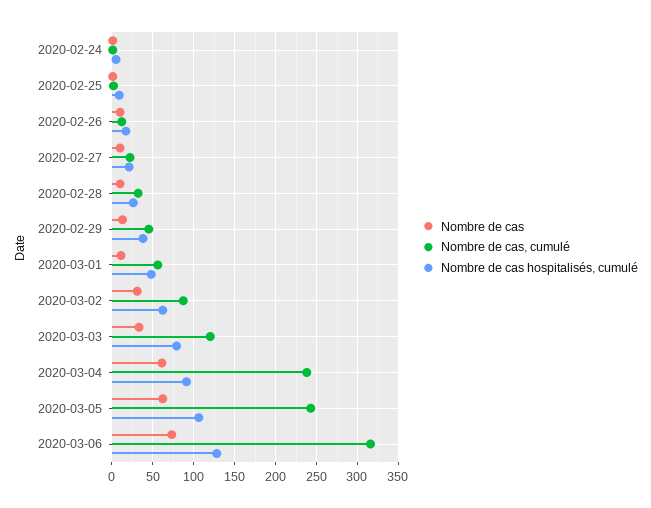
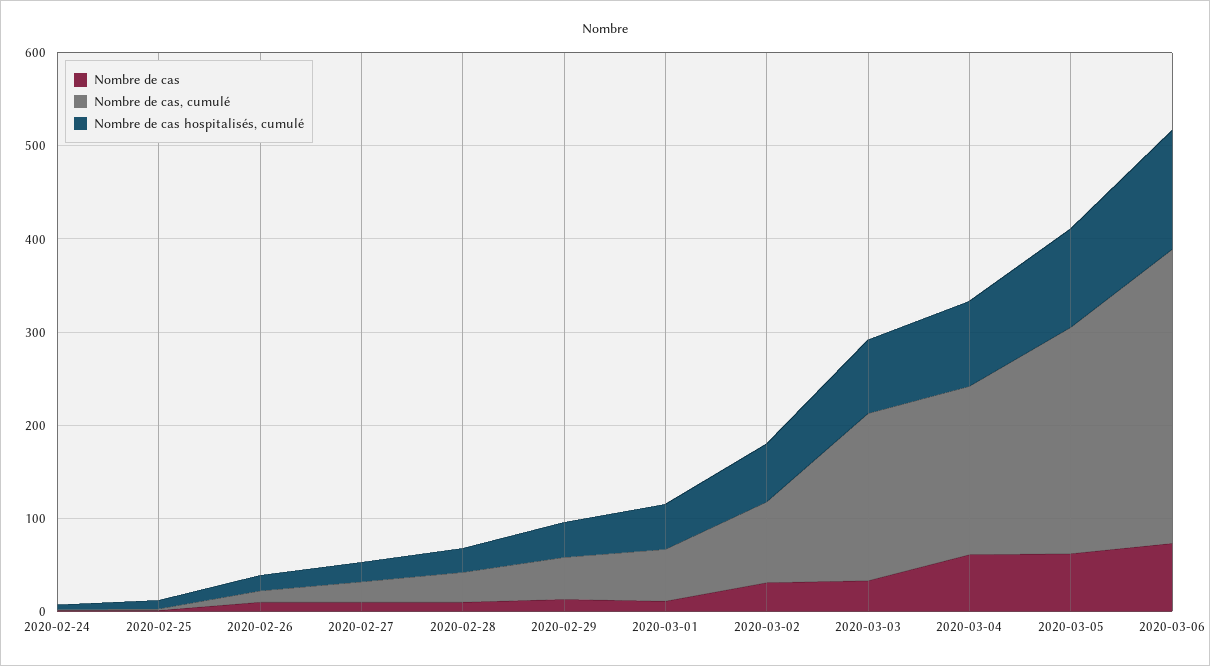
Nombre de cas, cumulé, 2020-03-03: 120 -> 180
Nombre de cas, cumulé, 2020-03-04: 240 -> 180

